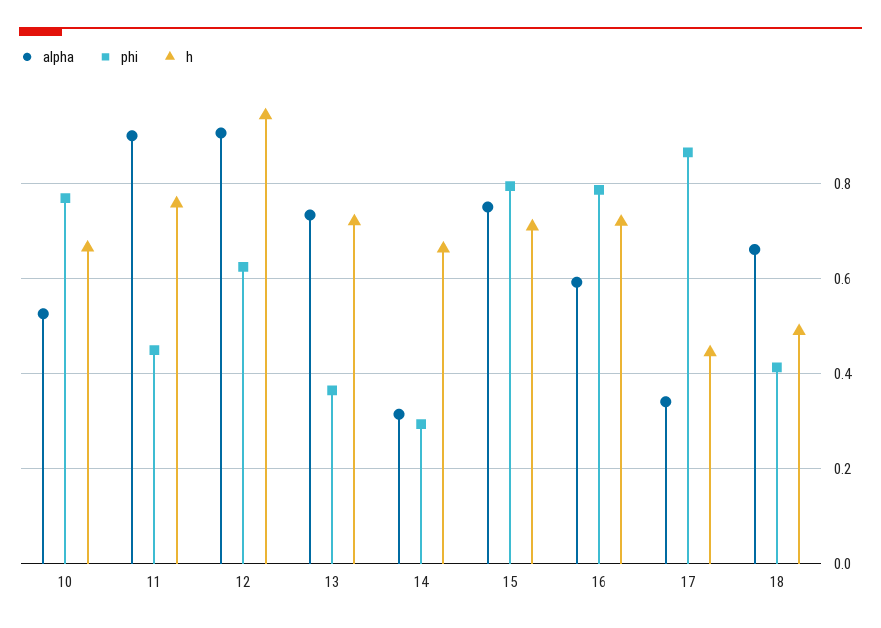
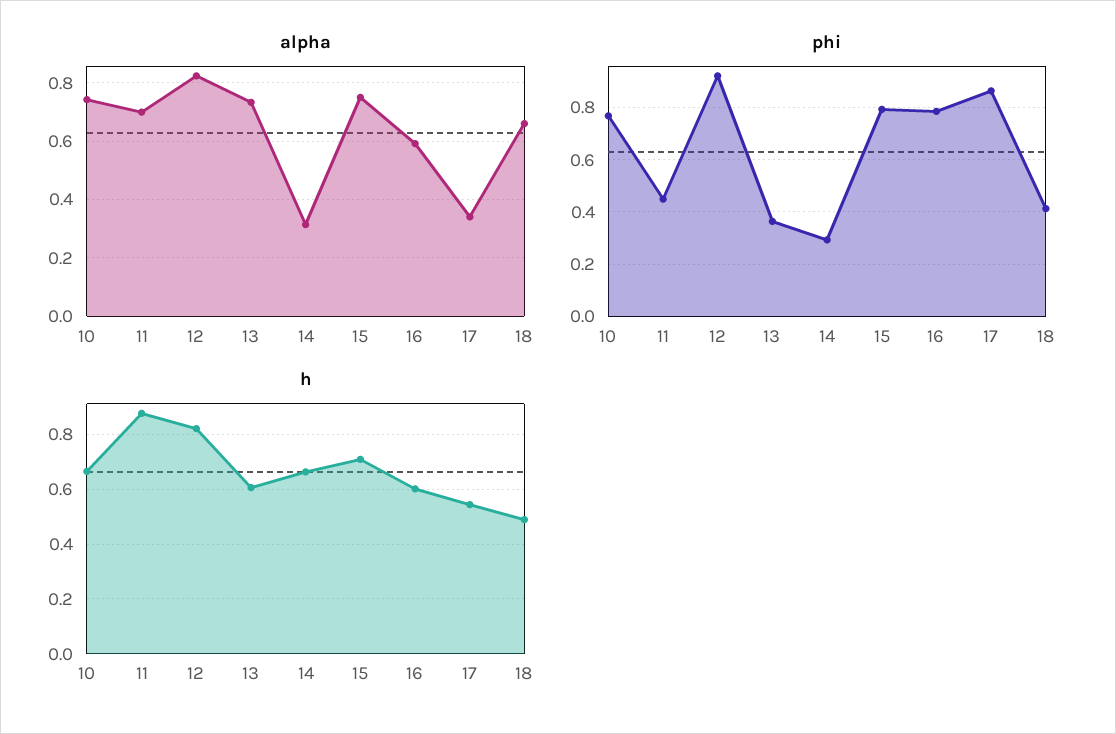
alpha, 10: 0.52 -> 0.75
alpha, 11: 0.9 -> 0.7
h, 11: 0.76 -> 0.875
alpha, 12: 0.9 -> 0.825
phi, 12: 0.62 -> 0.925
h, 12: 0.94 -> 0.825
h, 13: 0.72 -> 0.6
h, 16: 0.72 -> 0.6
h, 17: 0.44 -> 0.55

